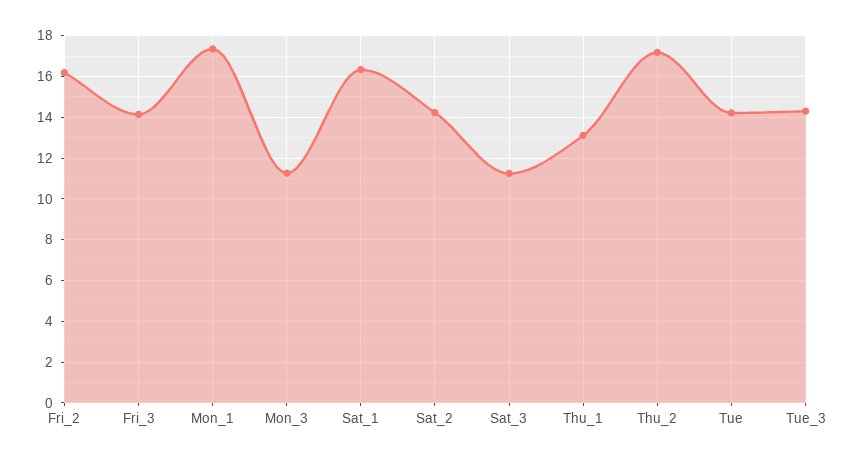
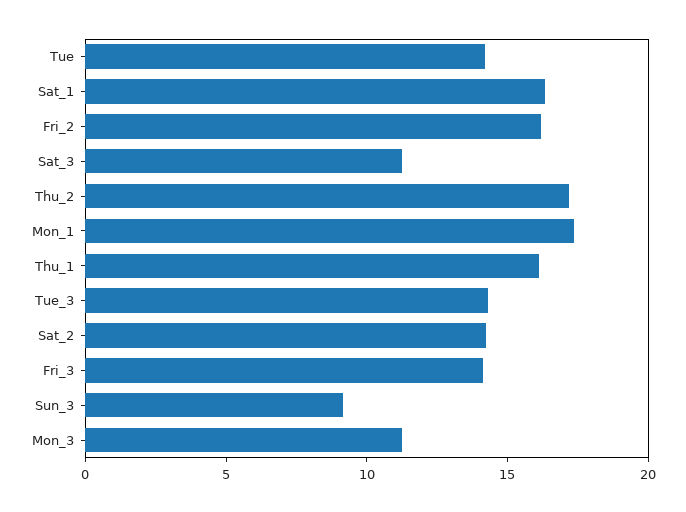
Thu_1: 13 -> 16
Sun_3: none -> 9

